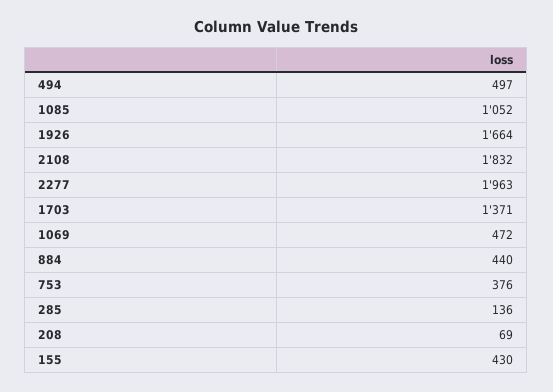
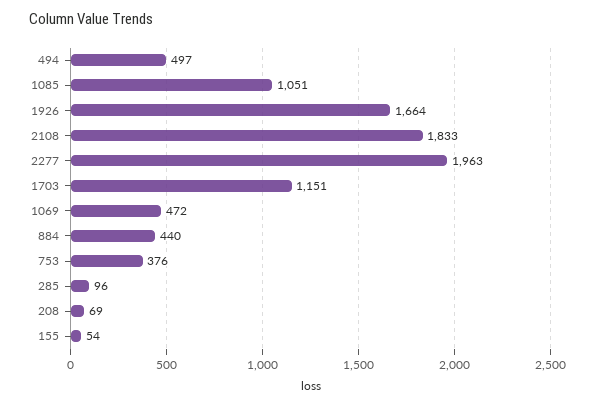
1085: 1052 -> 1051
2108: 1832 -> 1833
1703: 1371 -> 1151
285: 136 -> 96
155: 430 -> 54

